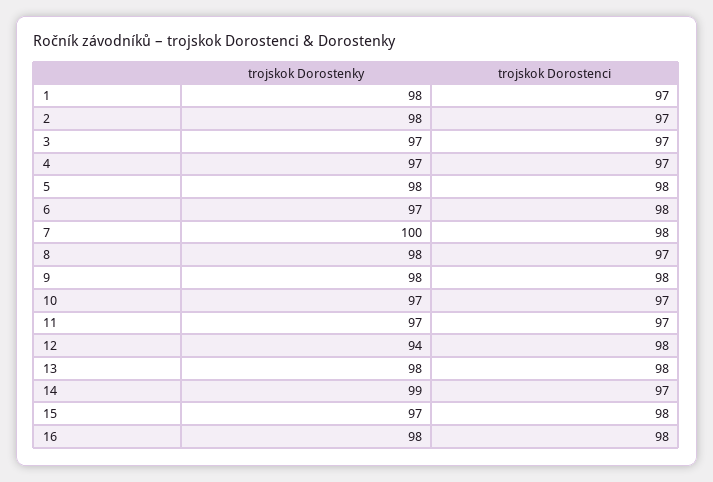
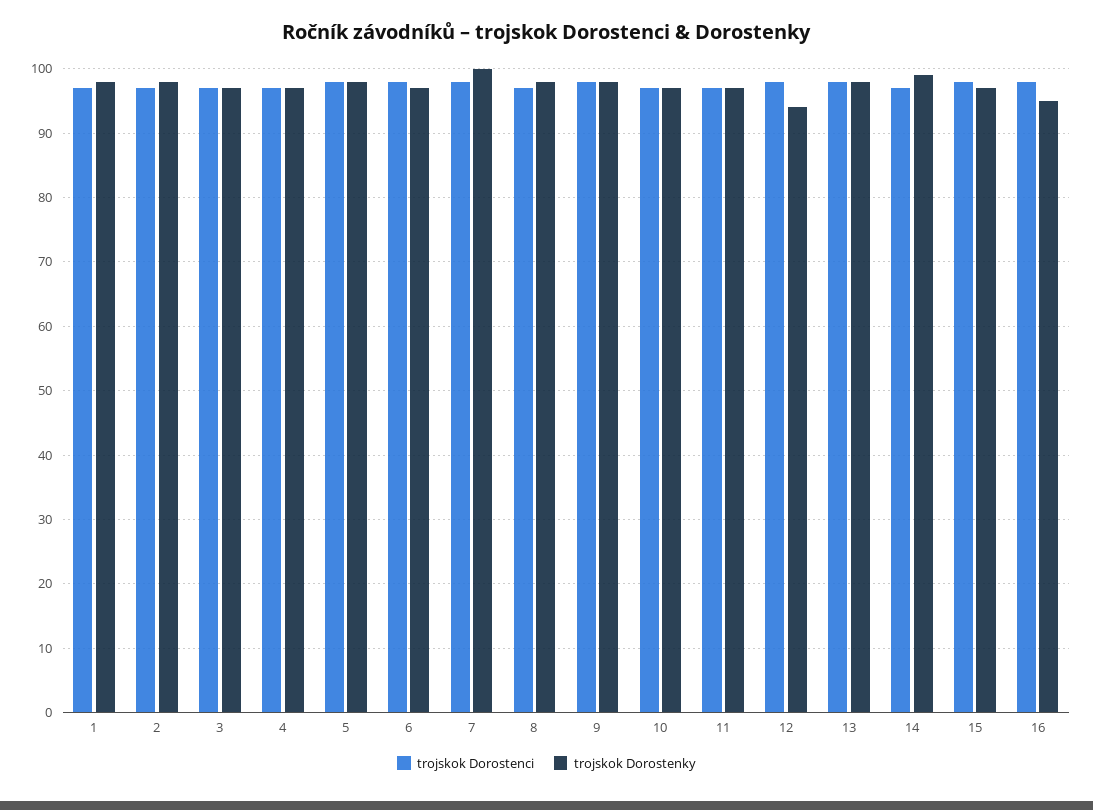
trojskok Dorostenky, 16: 98 -> 95

